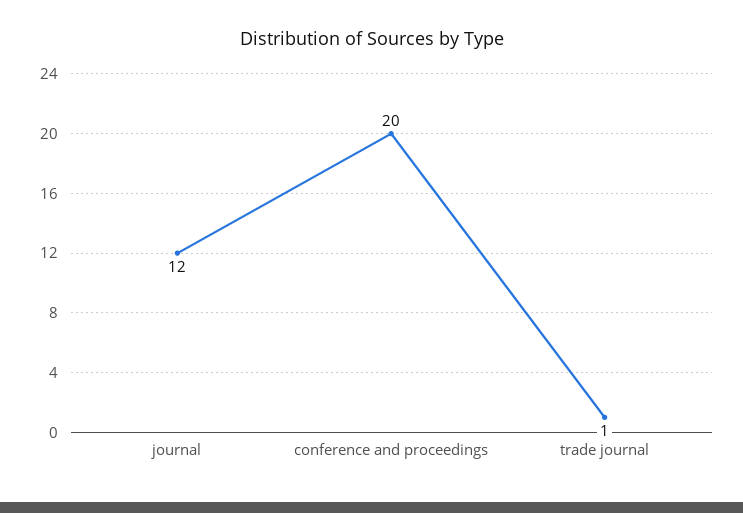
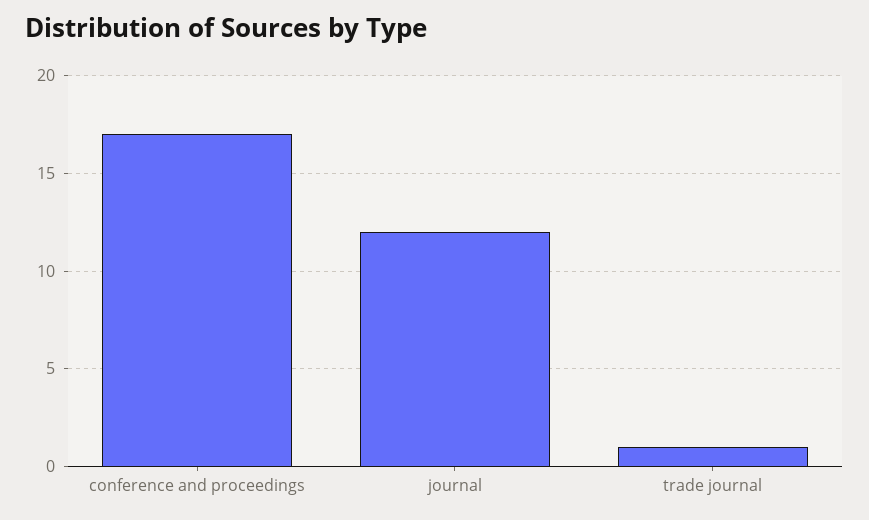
conference and proceedings: 20 -> 17

